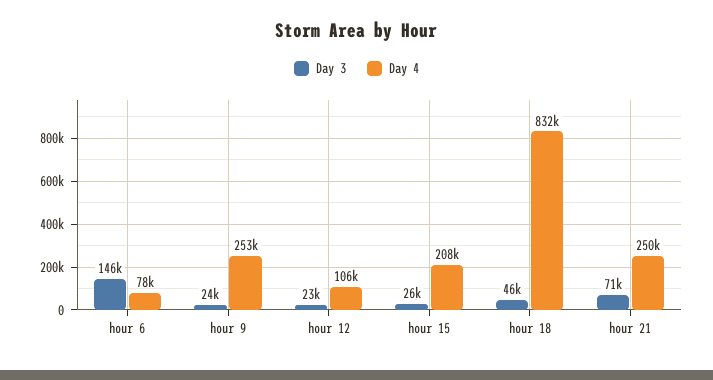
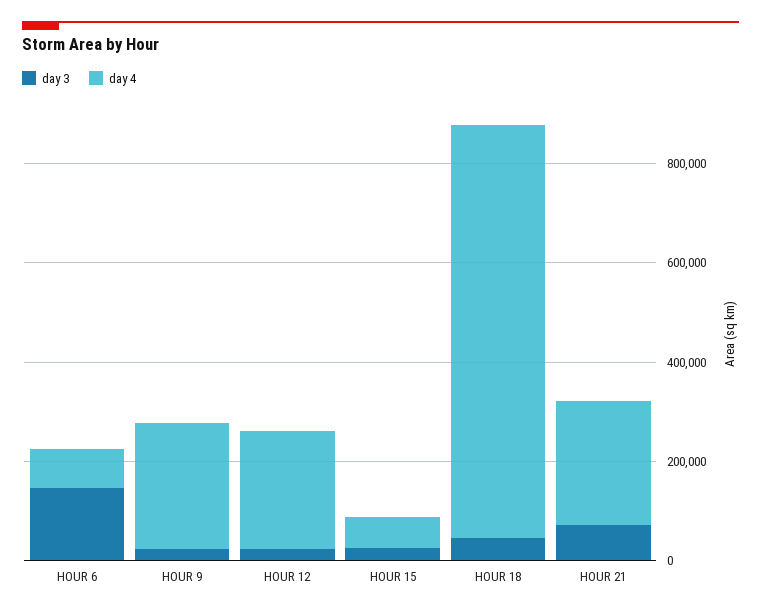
Day 4, hour 12: 106000 -> 250000
Day 4, hour 15: 208000 -> 50000

